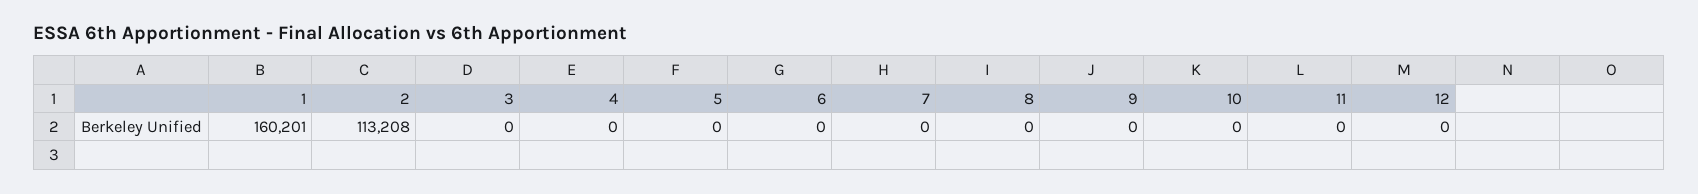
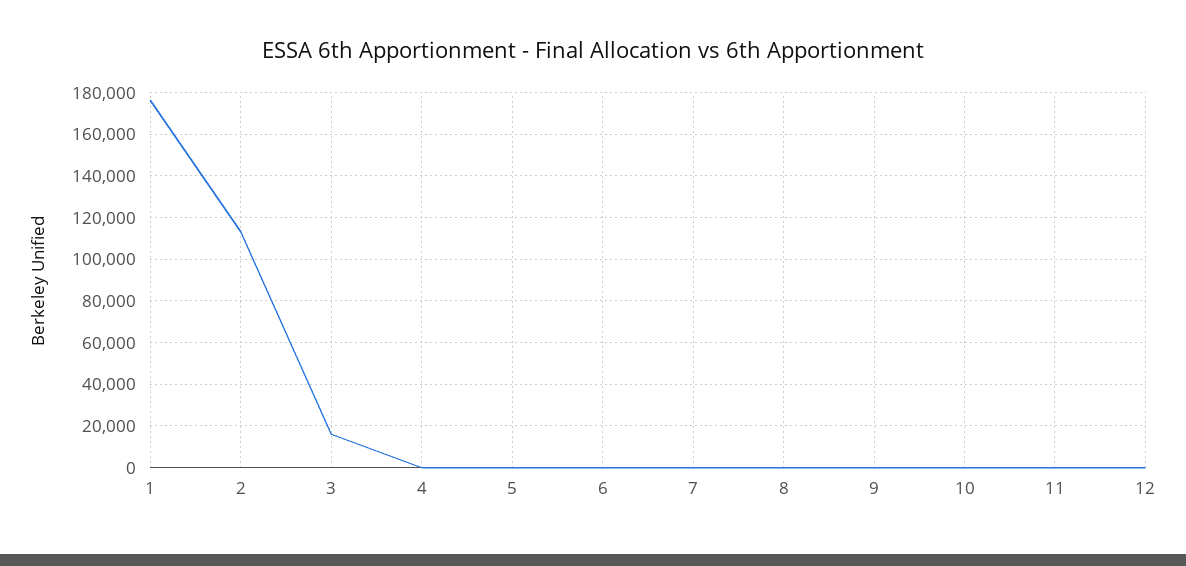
1: 160201 -> 175000
3: 0 -> 15000

